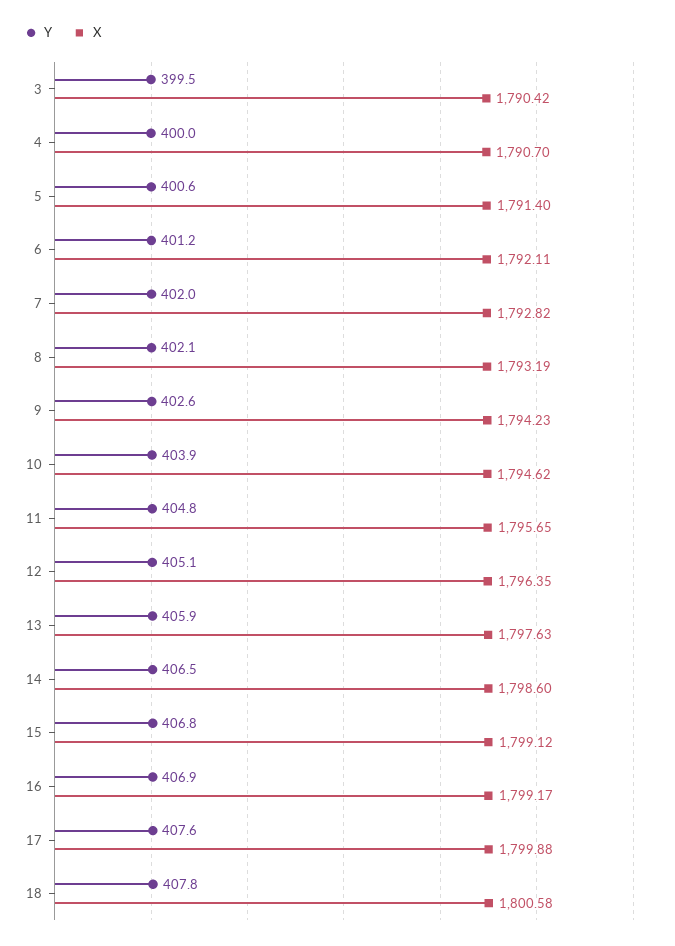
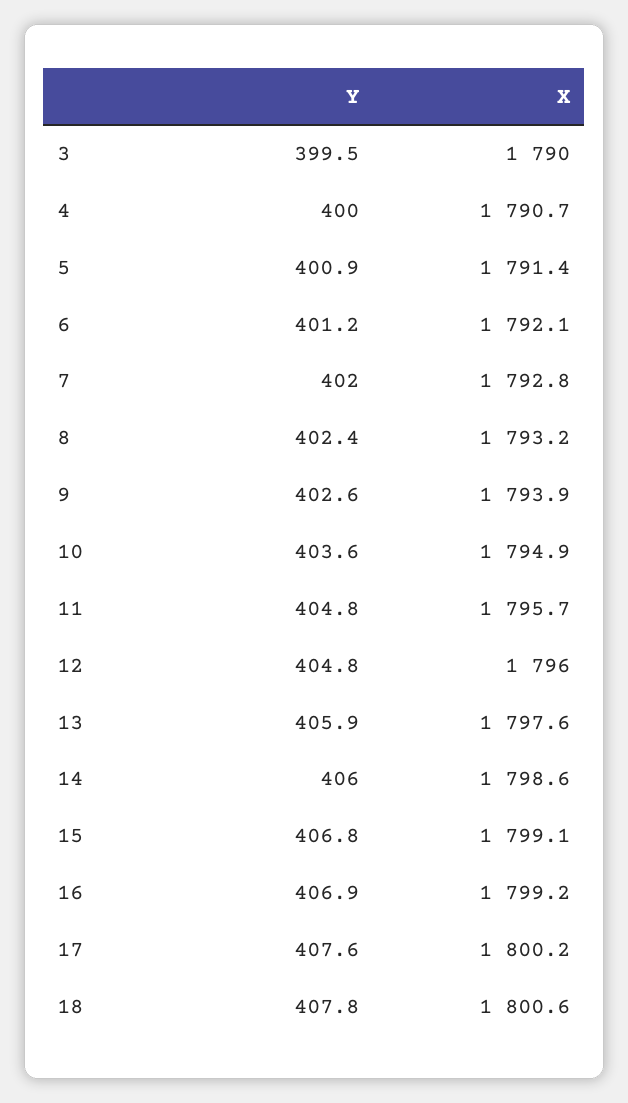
X, 3: 1790.42 -> 1790
Y, 5: 400.6 -> 400.9
Y, 8: 402.1 -> 402.4
X, 9: 1794.23 -> 1793.9
Y, 10: 403.9 -> 403.6
X, 10: 1794.62 -> 1794.9
Y, 12: 405.1 -> 404.8
X, 12: 1796.35 -> 1796
Y, 14: 406.5 -> 406
X, 17: 1799.88 -> 1800.2

